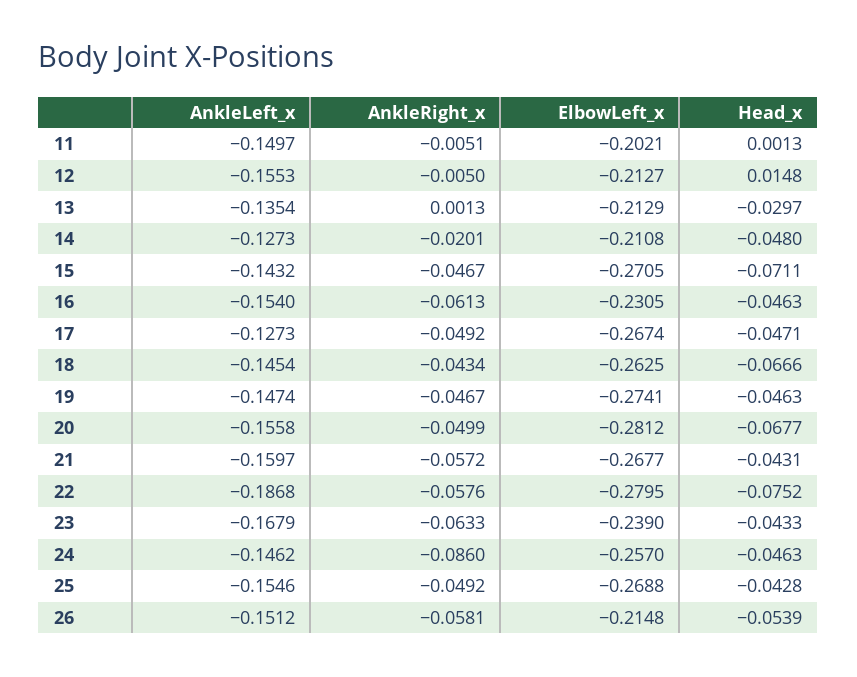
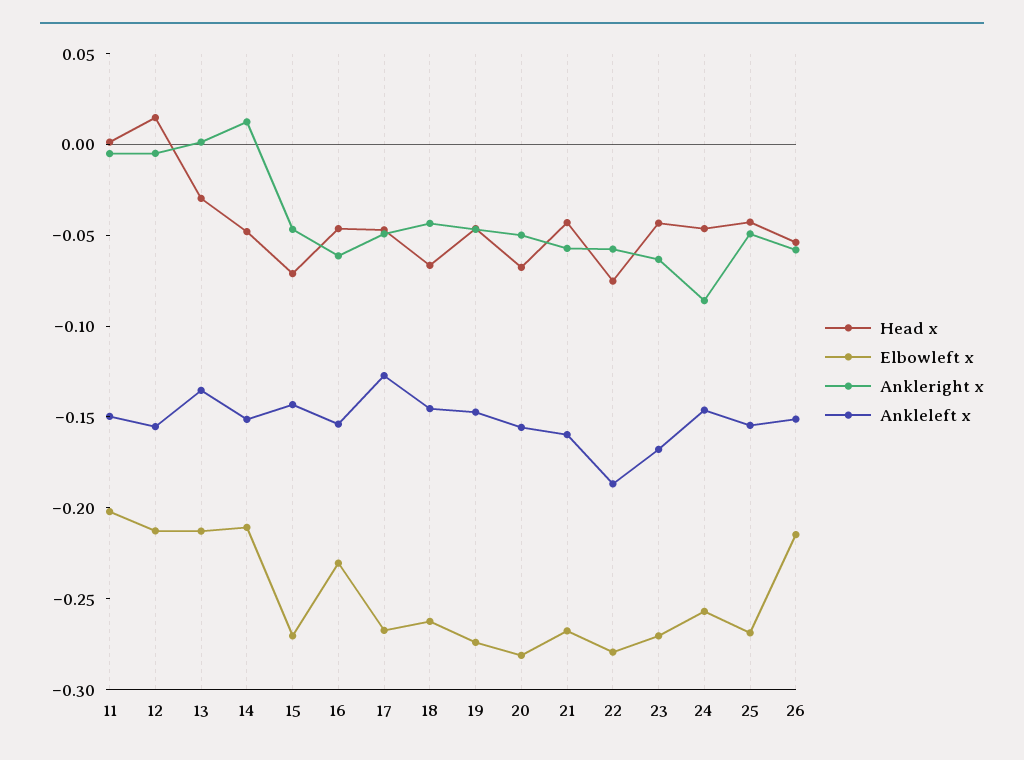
AnkleLeft_x, 14: -0.1273 -> -0.15
AnkleRight_x, 14: -0.0201 -> 0.01
ElbowLeft_x, 23: -0.239 -> -0.27

